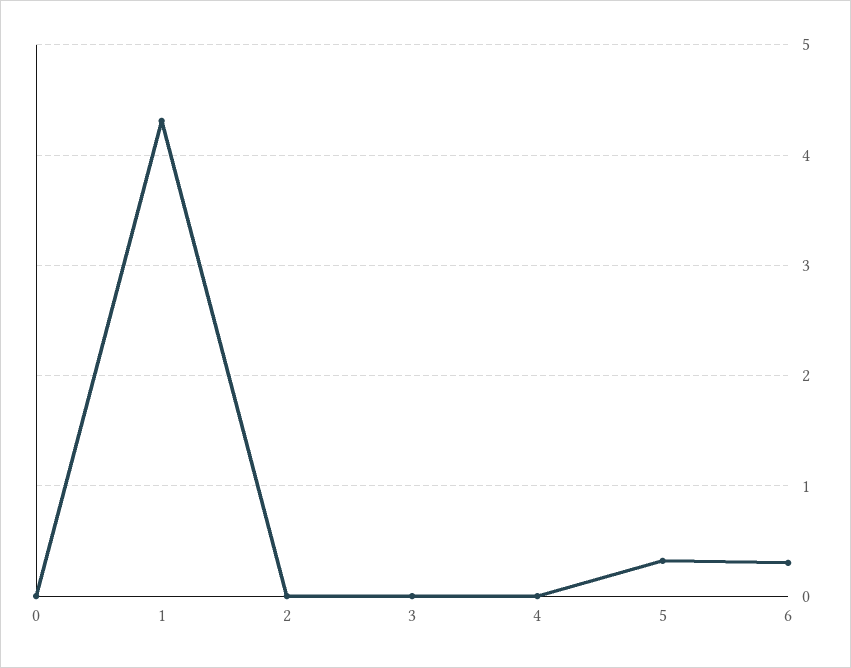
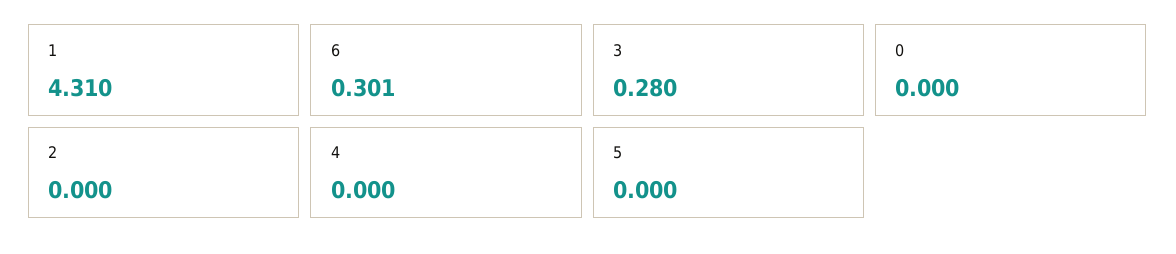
3: 0 -> 0.28
5: 0.3 -> 0

